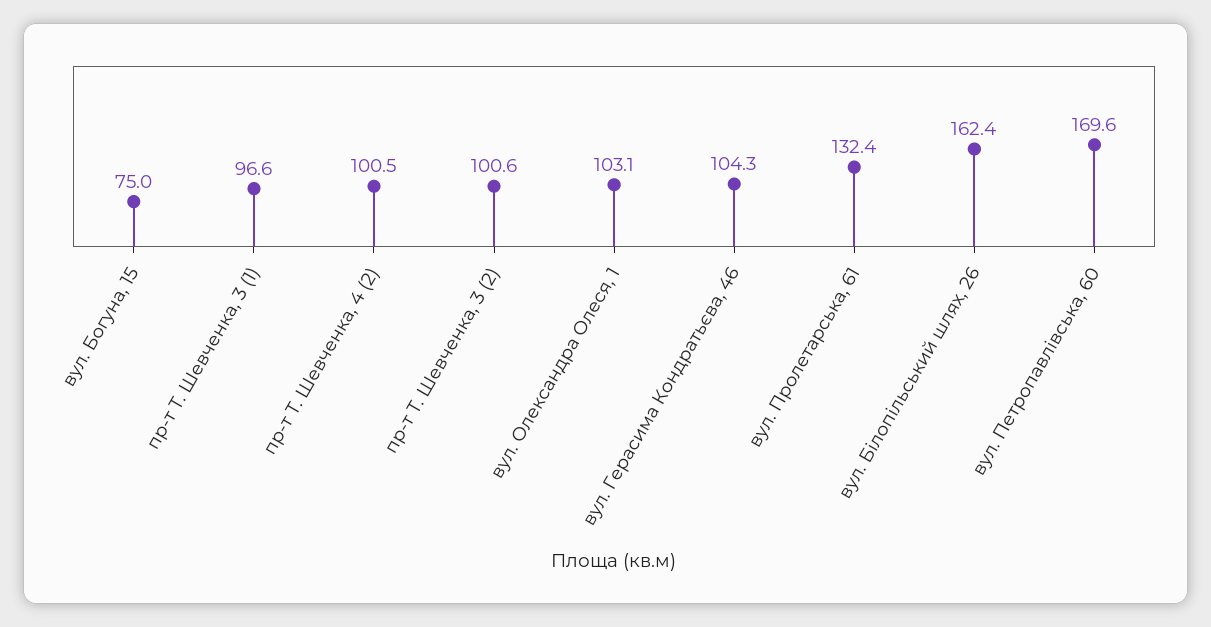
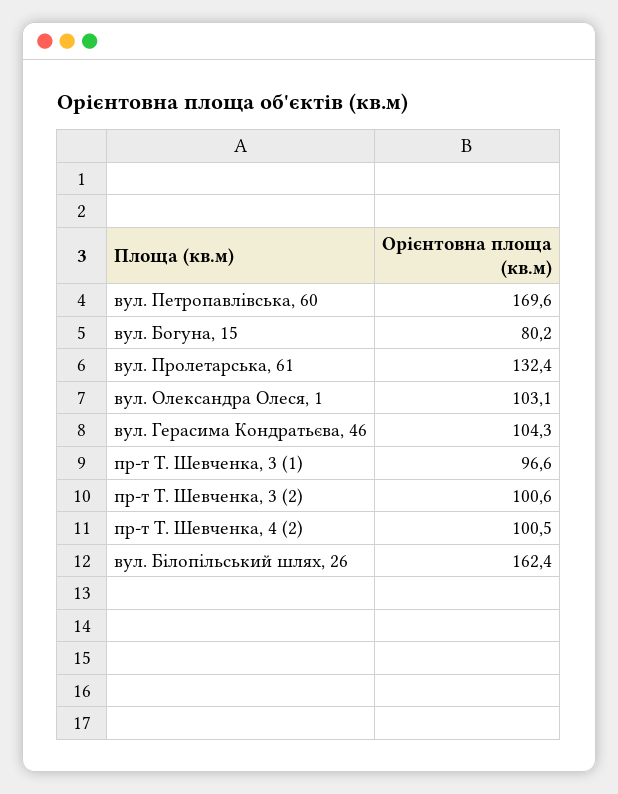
вул. Богуна, 15: 75 -> 80.2

